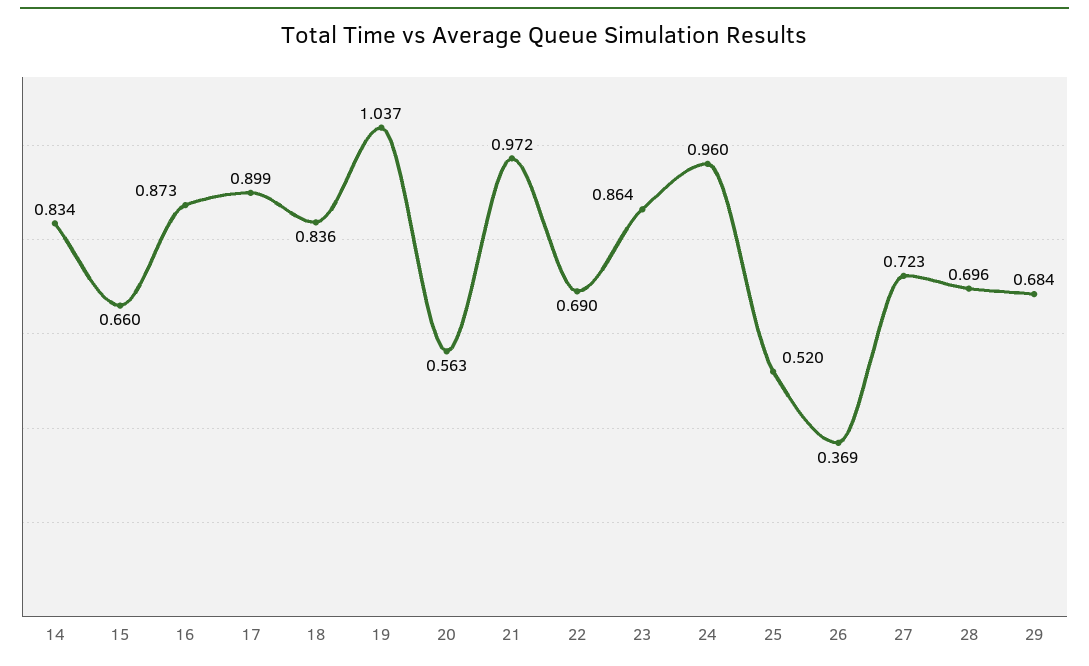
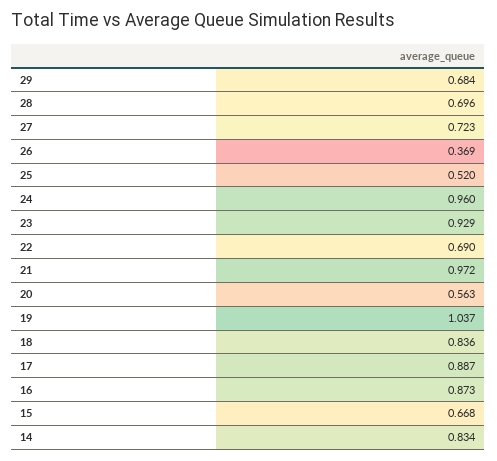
15: 0.66 -> 0.668
17: 0.899 -> 0.887
23: 0.864 -> 0.929

